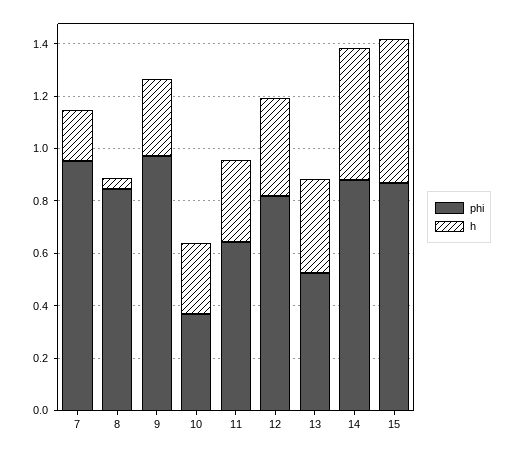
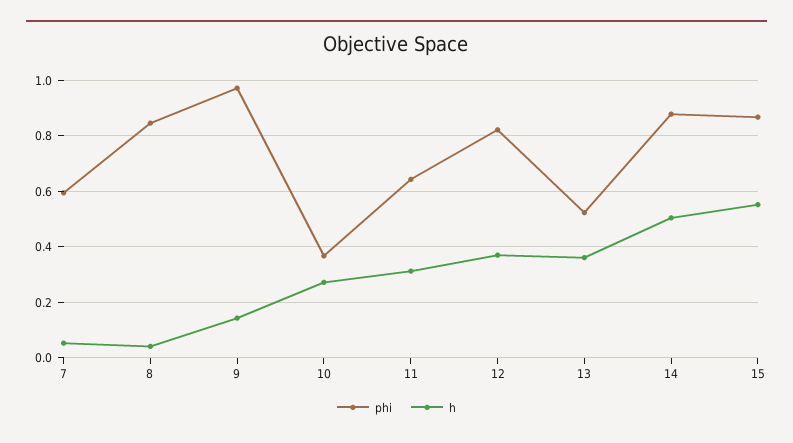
phi, 7: 0.95 -> 0.6
h, 7: 0.2 -> 0.05
h, 9: 0.3 -> 0.15

